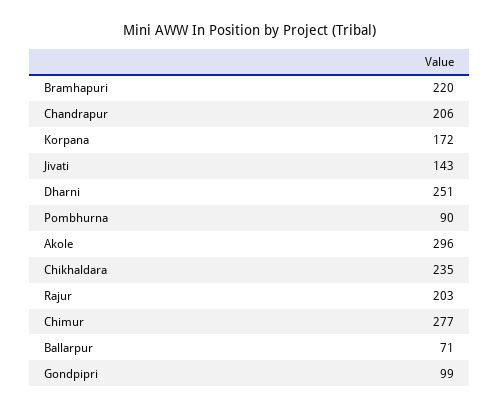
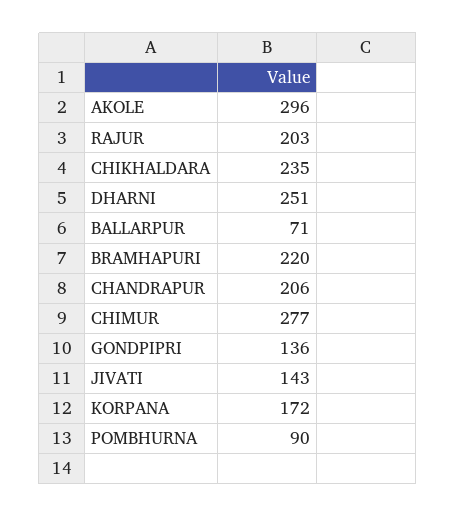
Gondpipri: 99 -> 136

